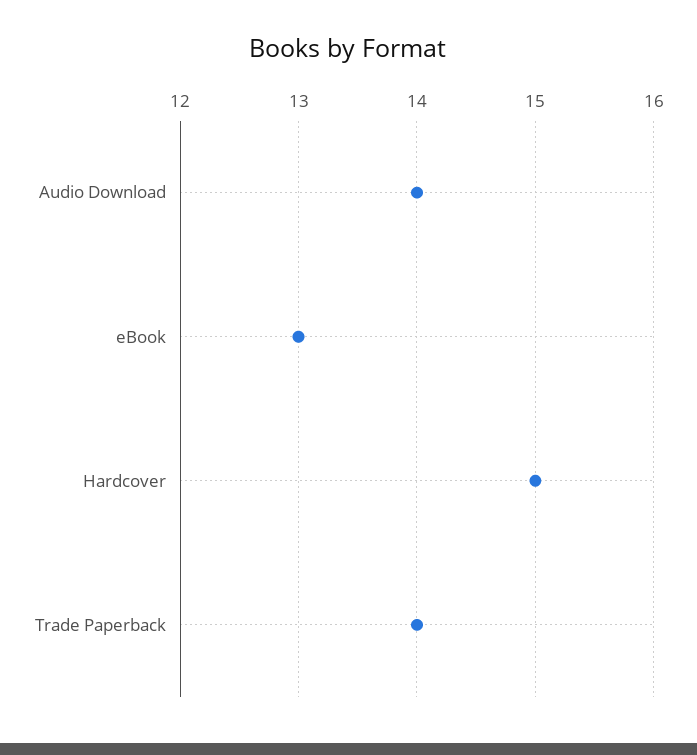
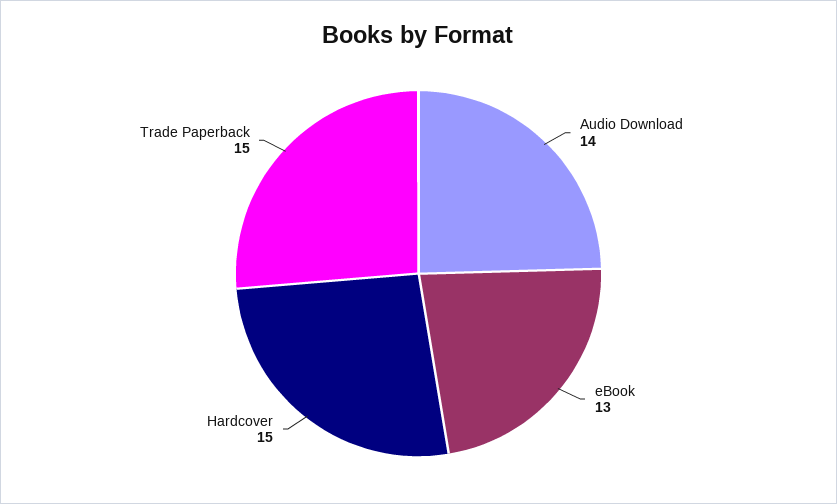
Trade Paperback: 14 -> 15

